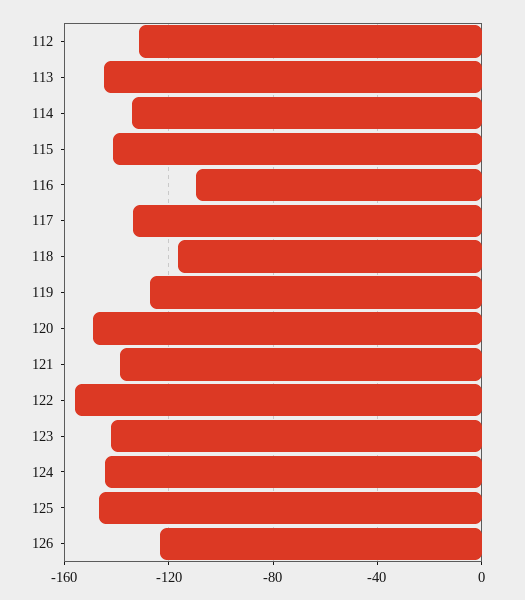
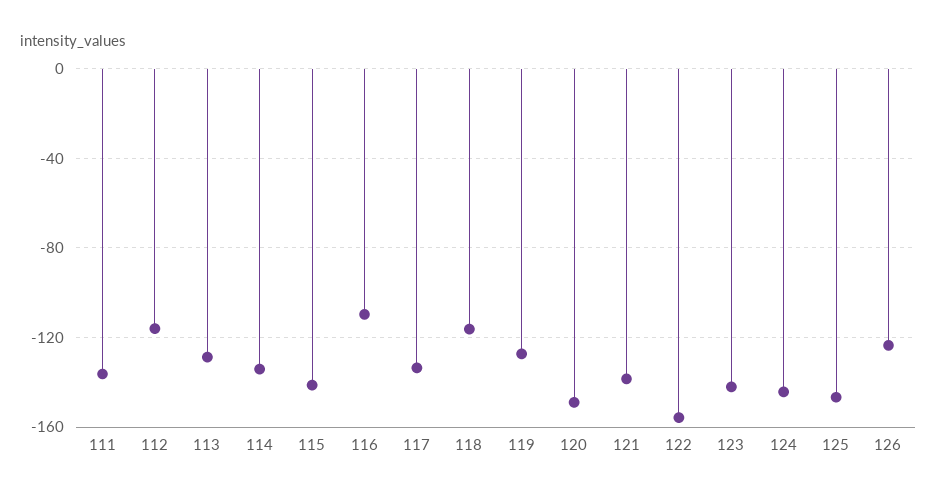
112: -130 -> -115
113: -145 -> -130
111: none -> -135

